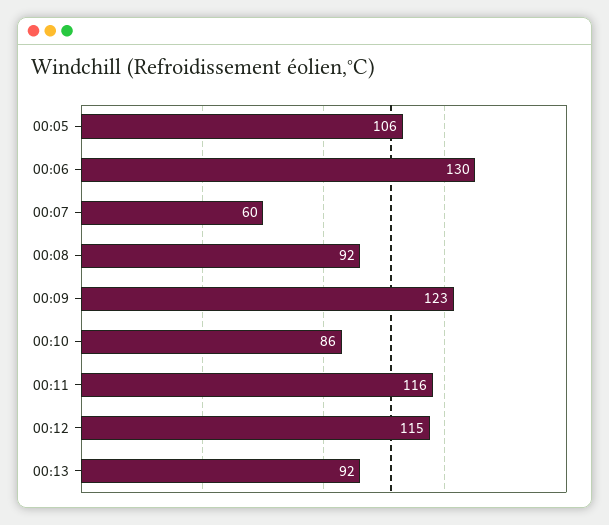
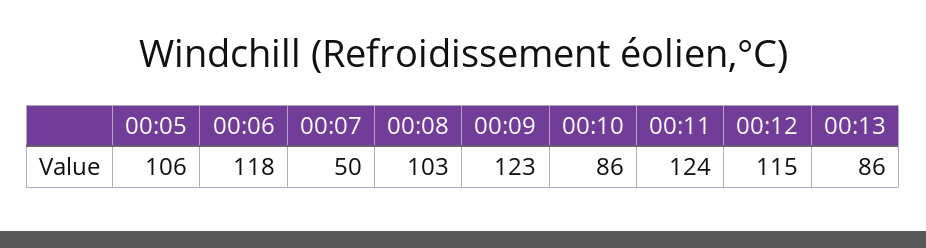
00:06: 130 -> 118
00:07: 60 -> 50
00:08: 92 -> 103
00:11: 116 -> 124
00:13: 92 -> 86

